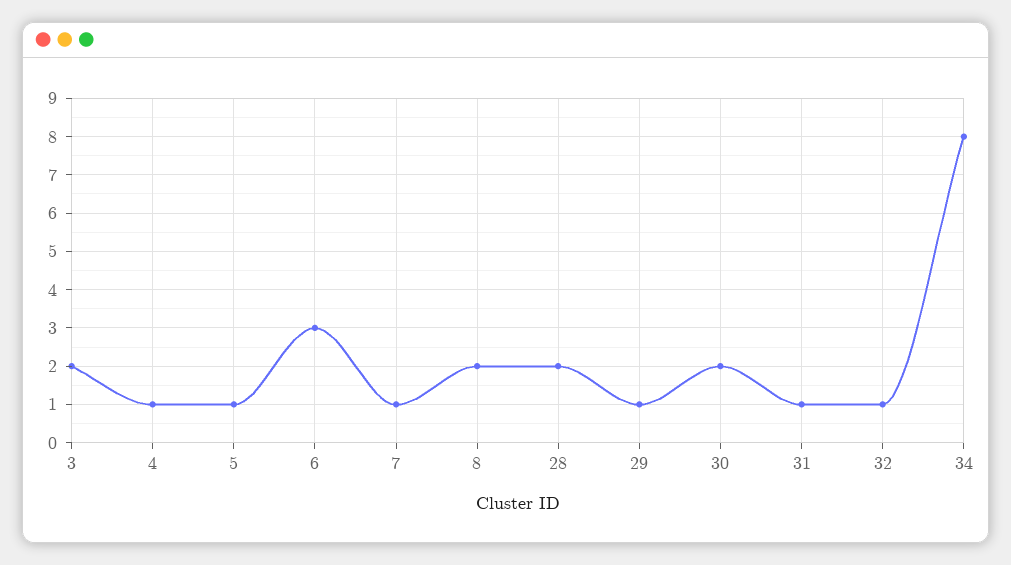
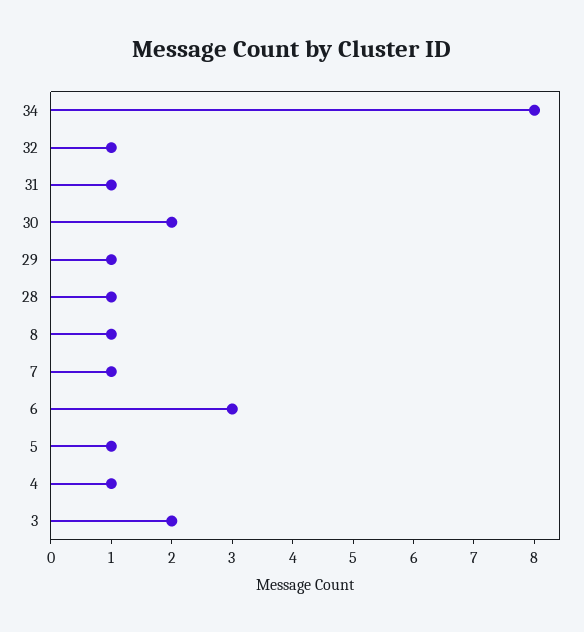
8: 2 -> 1
28: 2 -> 1

